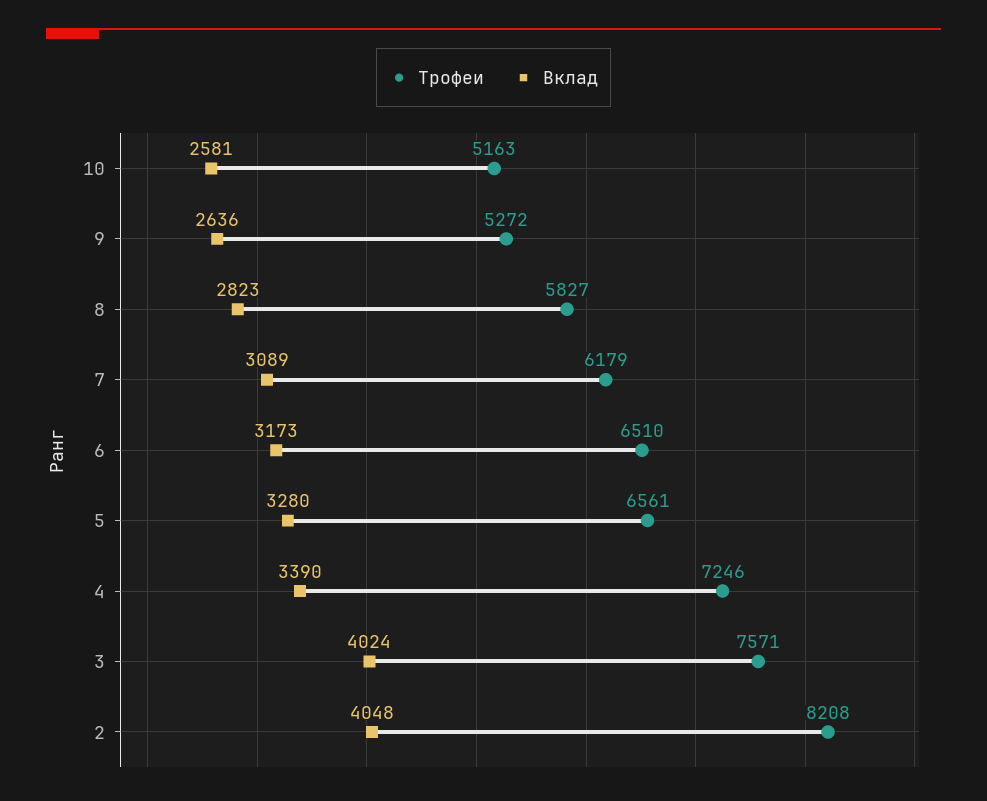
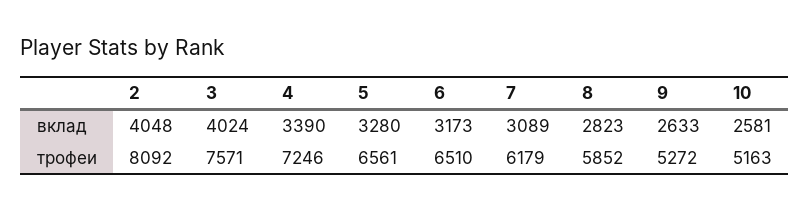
Вклад, 9: 2636 -> 2633
Трофеи, 8: 5827 -> 5852
Трофеи, 2: 8208 -> 8092

